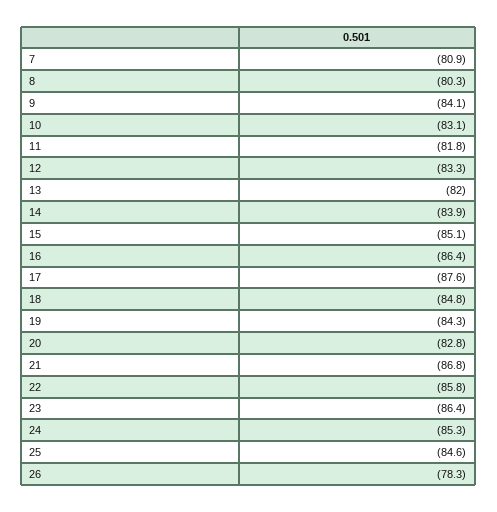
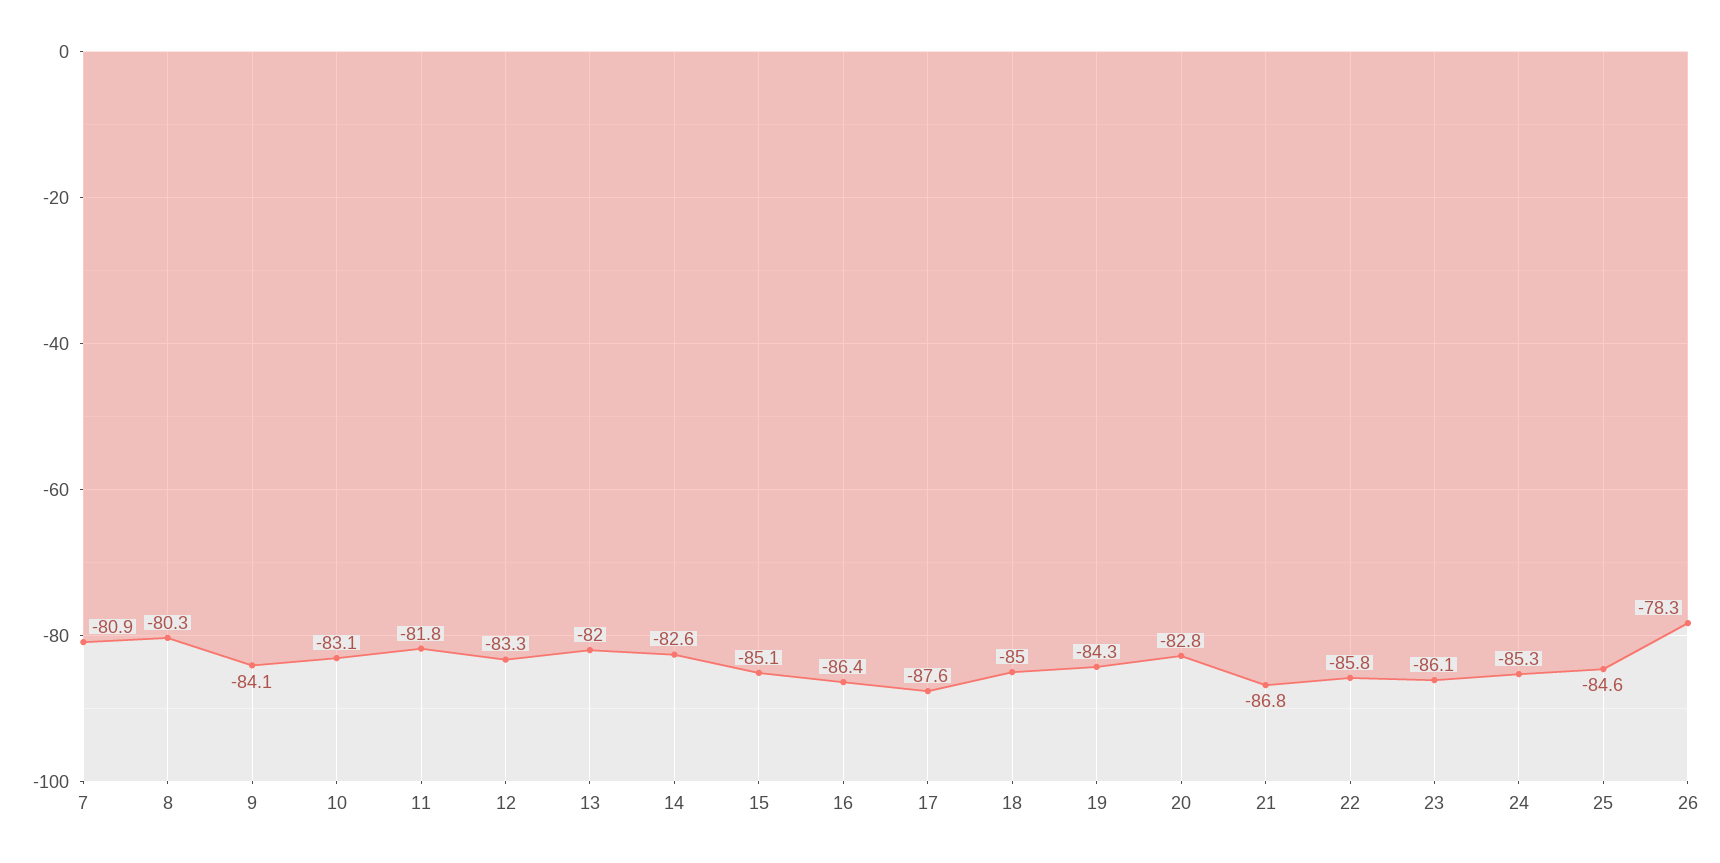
14: -83.9 -> -82.6
18: -84.8 -> -85
23: -86.4 -> -86.1

